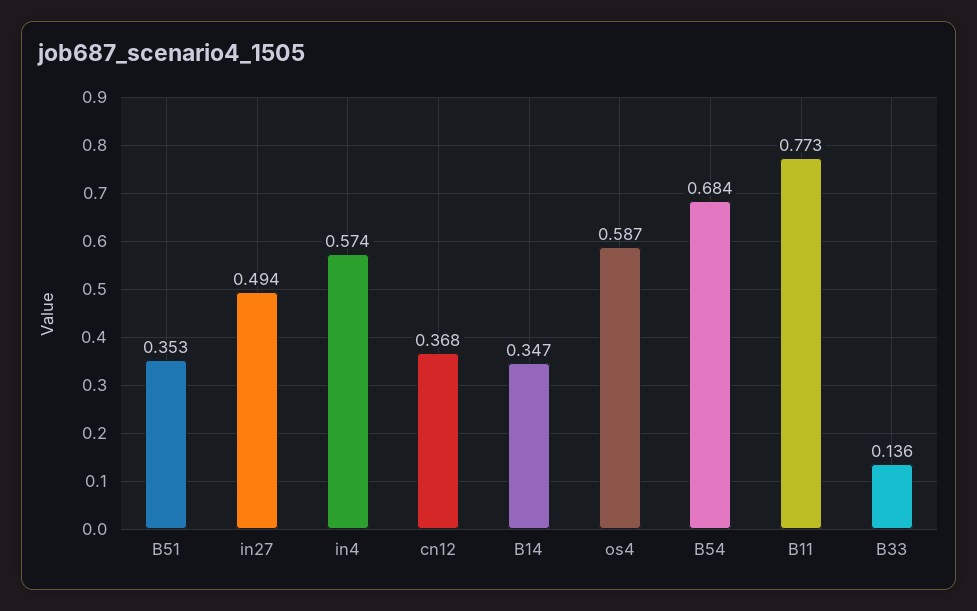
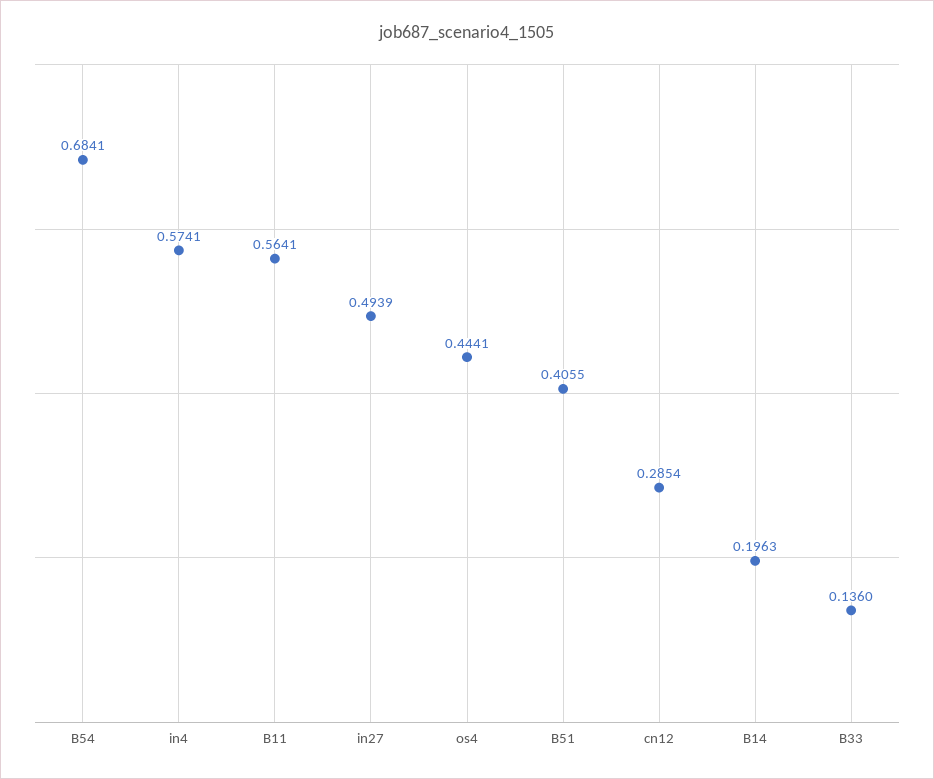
B51: 0.353 -> 0.4055
cn12: 0.368 -> 0.2854
B14: 0.347 -> 0.1963
os4: 0.587 -> 0.4441
B11: 0.773 -> 0.5641

